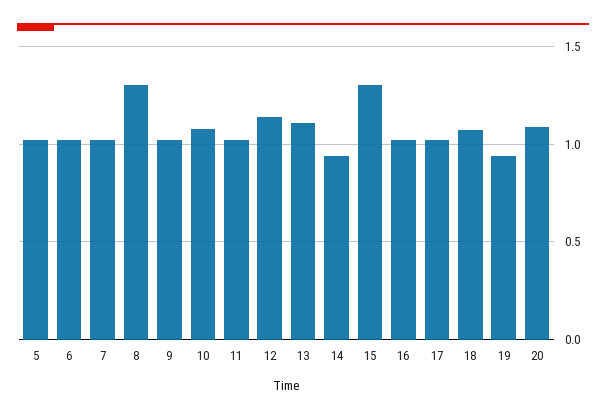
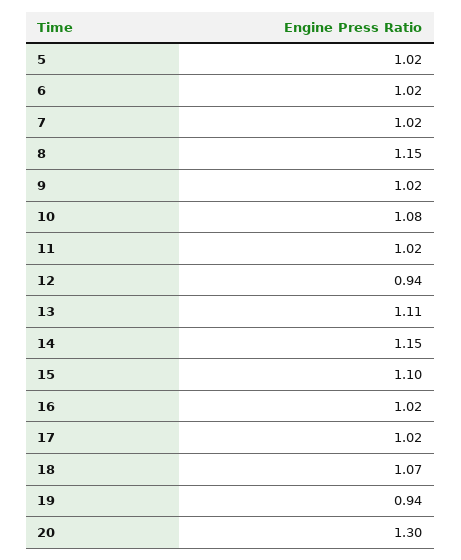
8: 1.3 -> 1.15
12: 1.15 -> 0.94
14: 0.95 -> 1.15
15: 1.3 -> 1.1
20: 1.1 -> 1.3

